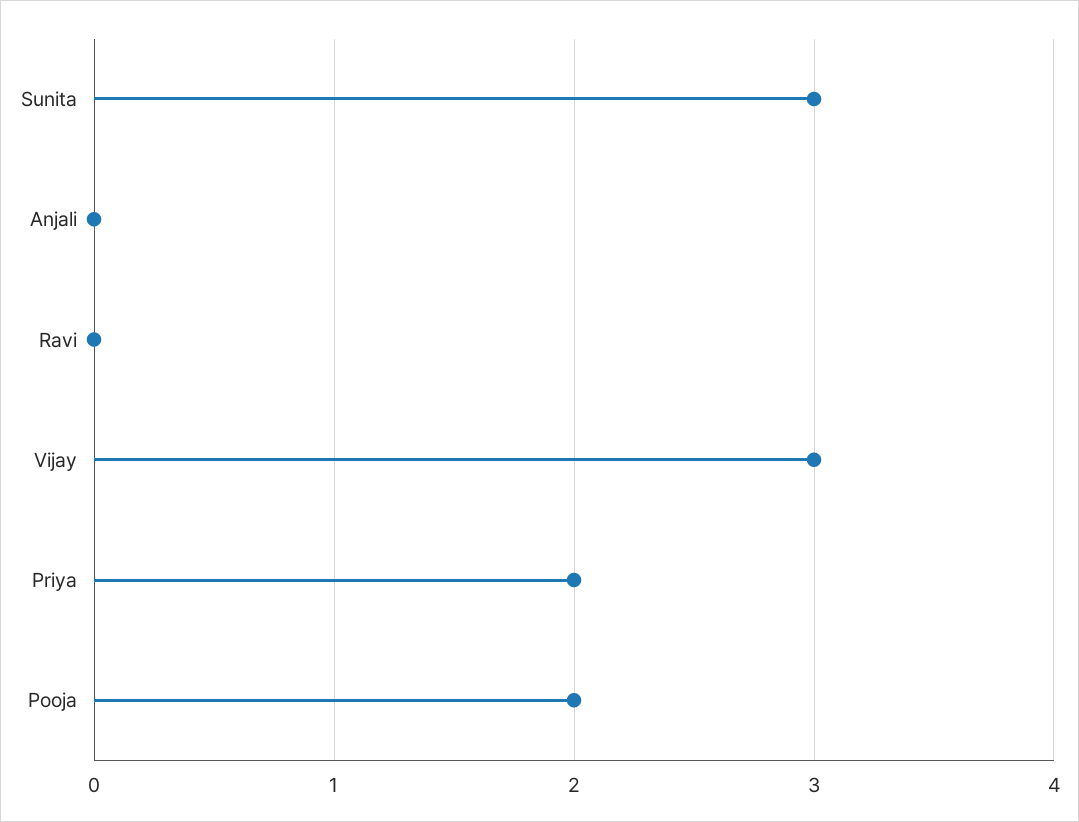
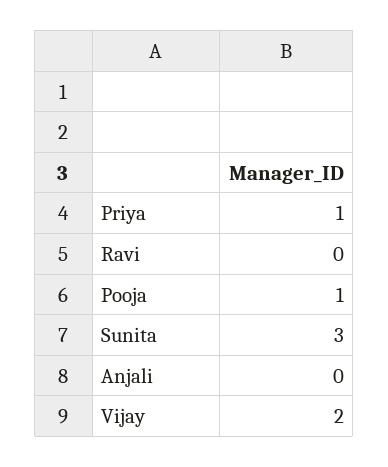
Vijay: 3 -> 2
Priya: 2 -> 1
Pooja: 2 -> 1

